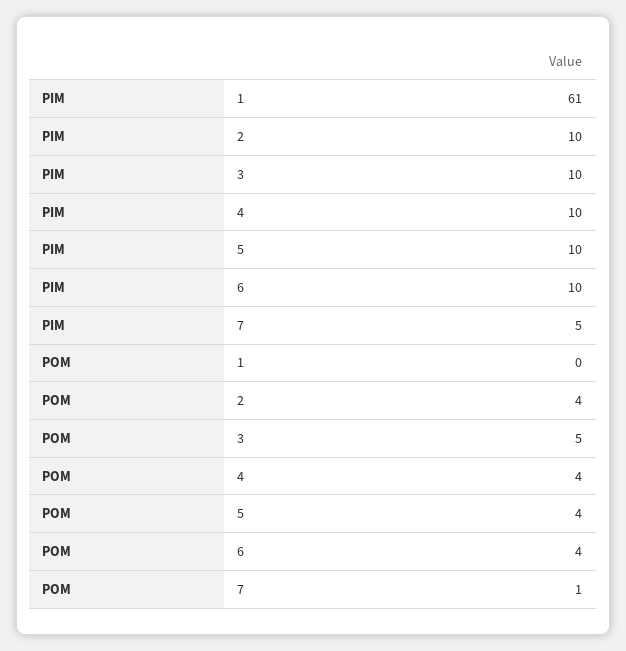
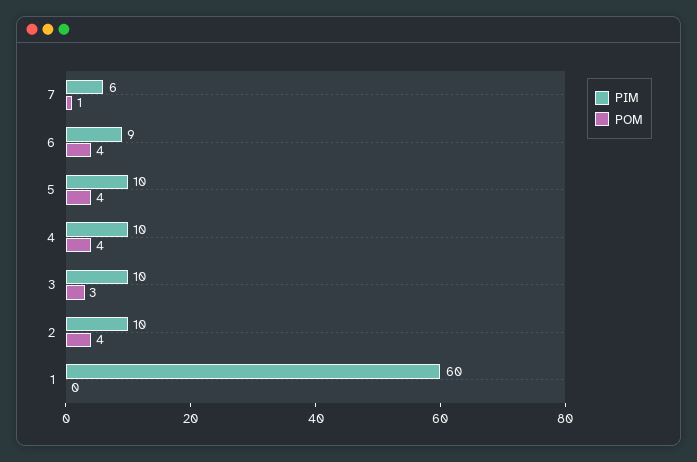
PIM, 1: 61 -> 60
PIM, 6: 10 -> 9
PIM, 7: 5 -> 6
POM, 3: 5 -> 3

